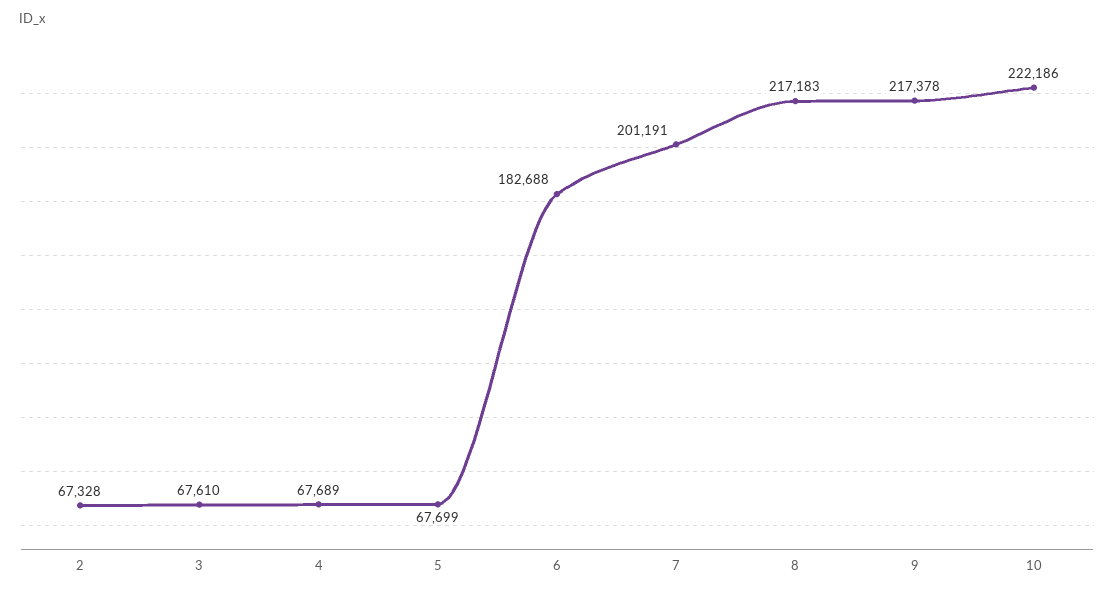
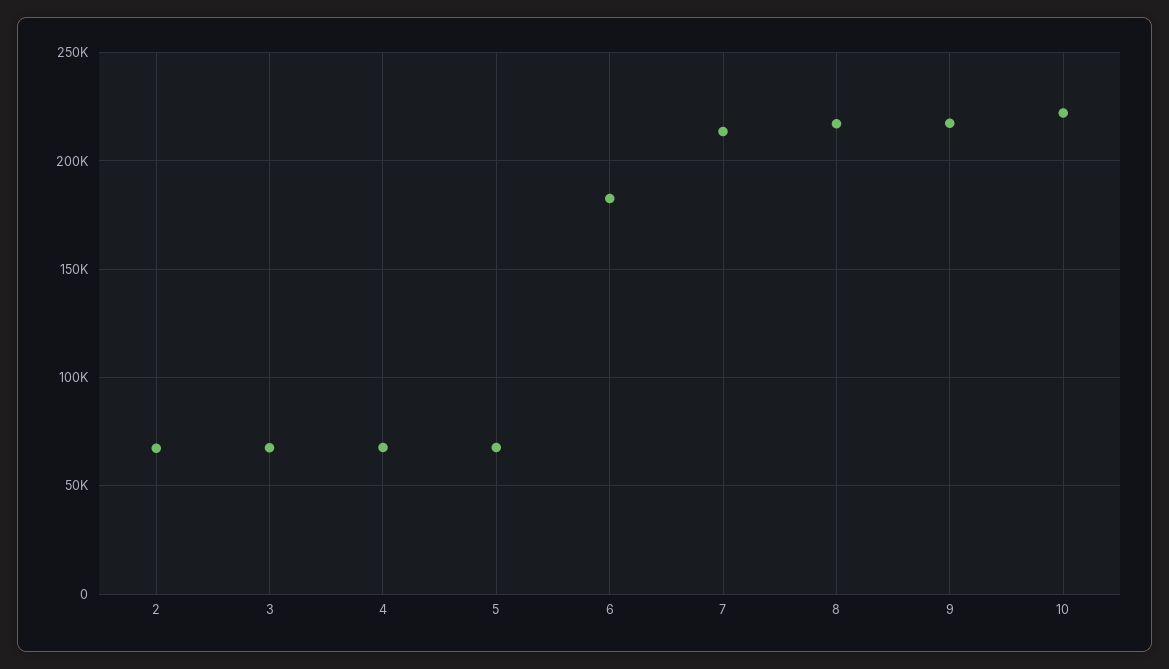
7: 201191 -> 215000

